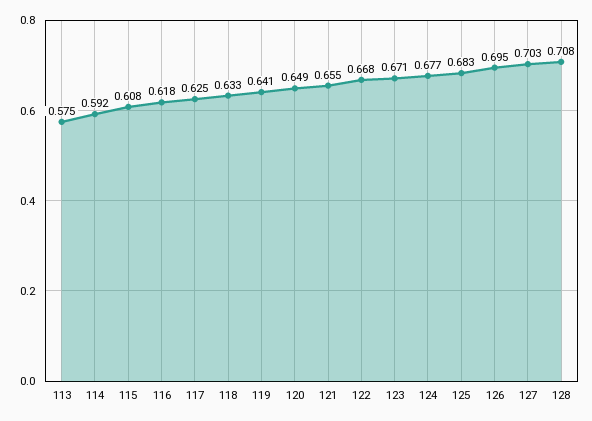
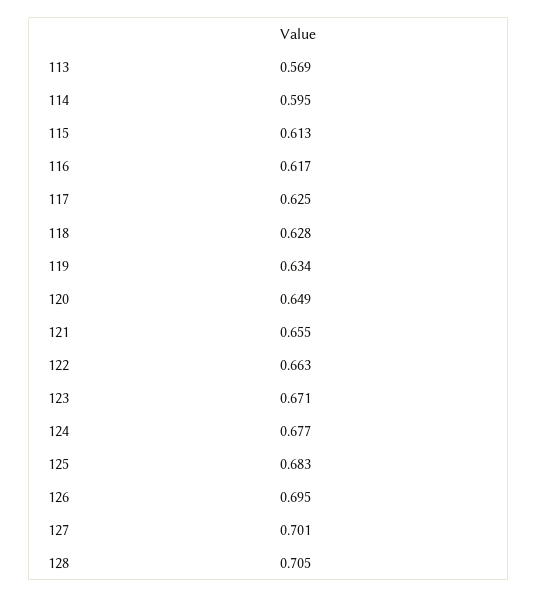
113: 0.575 -> 0.569
114: 0.592 -> 0.595
115: 0.608 -> 0.613
116: 0.618 -> 0.617
118: 0.633 -> 0.628
119: 0.641 -> 0.634
122: 0.668 -> 0.663
127: 0.703 -> 0.701
128: 0.708 -> 0.705

